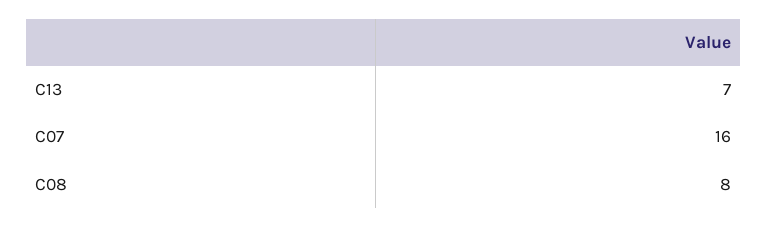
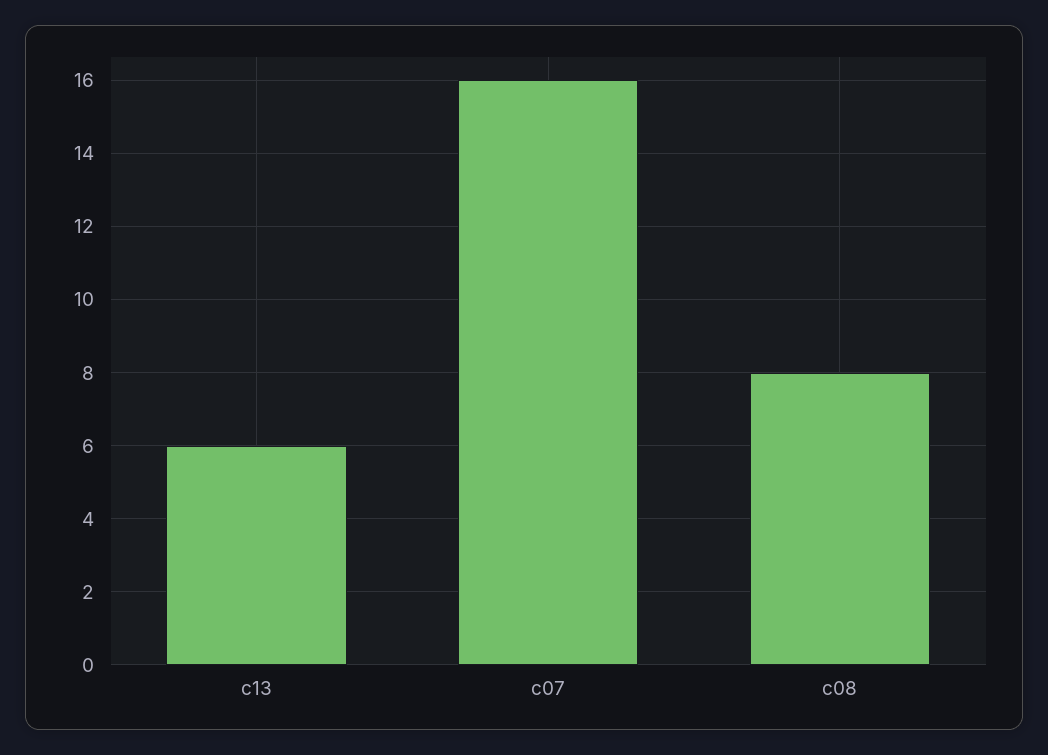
C13: 7 -> 6

